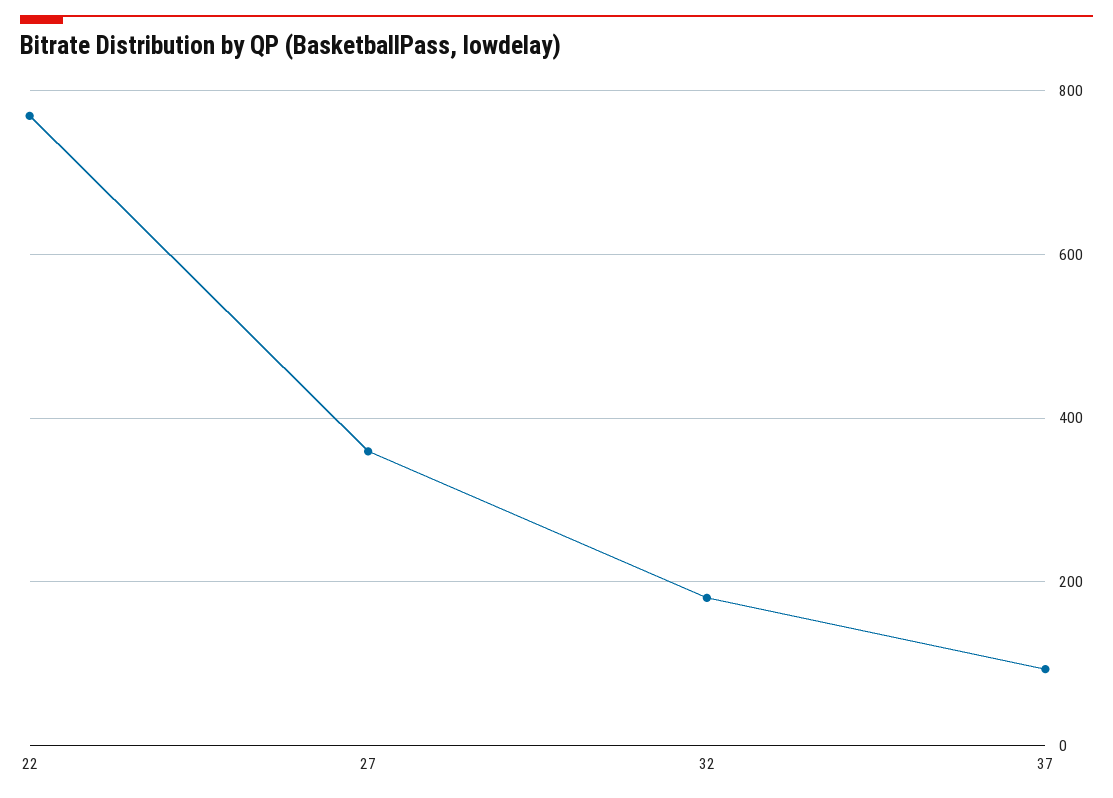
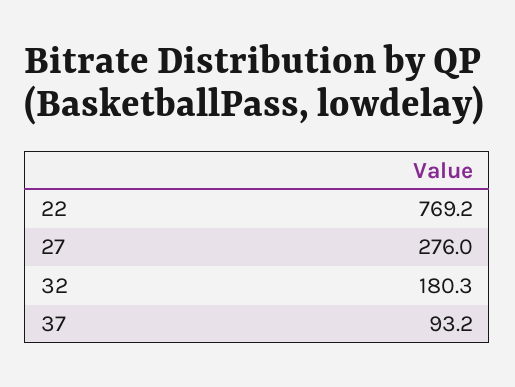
27: 360 -> 276

